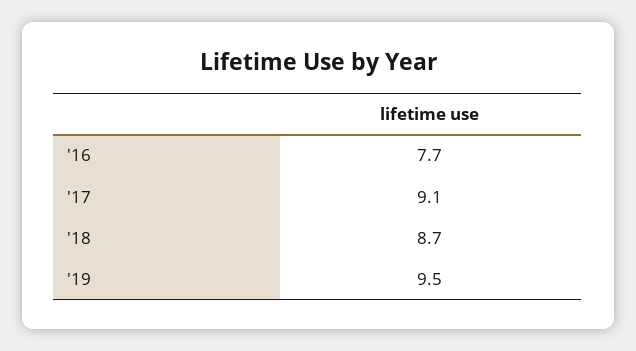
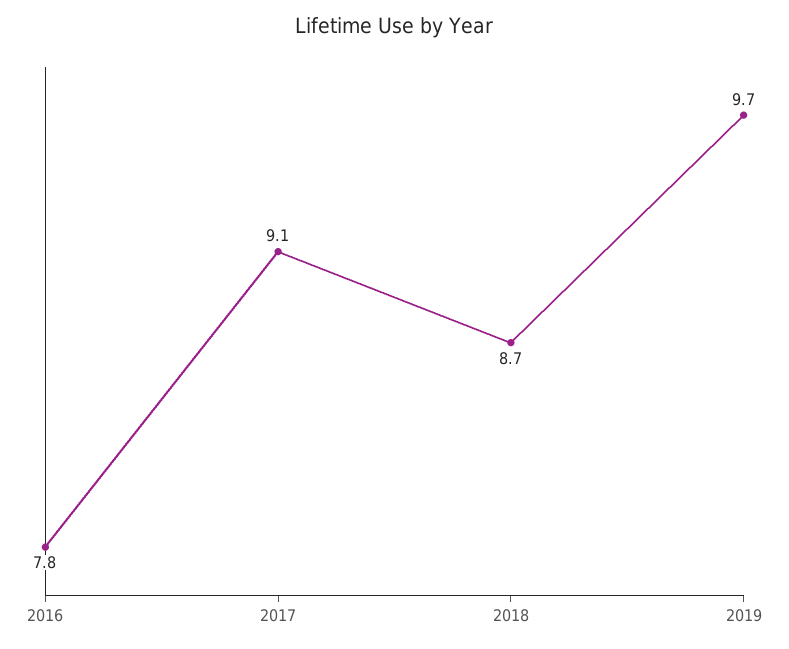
'16: 7.7 -> 7.8
'19: 9.5 -> 9.7

